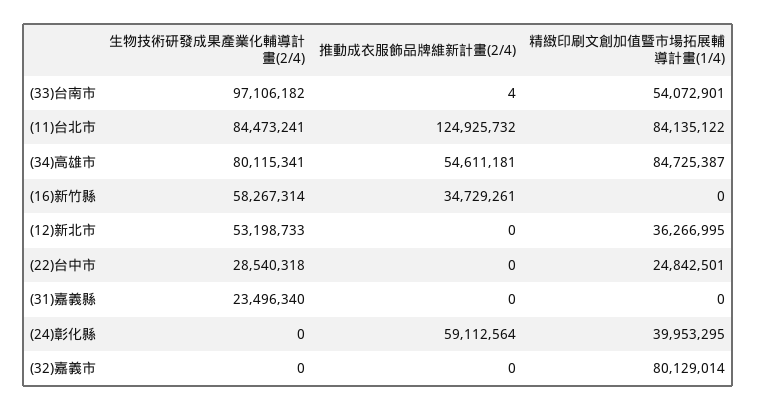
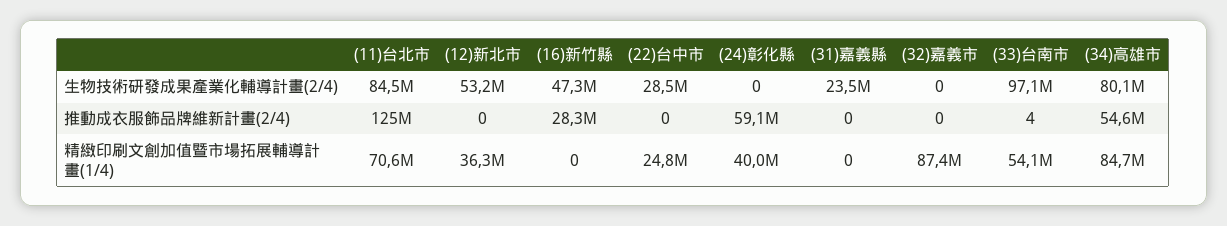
精緻印刷文創加值暨市場拓展輔導計畫(1/4), (11)台北市: 84135122 -> 70600000
生物技術研發成果產業化輔導計畫(2/4), (16)新竹縣: 58267314 -> 47300000
推動成衣服飾品牌維新計畫(2/4), (16)新竹縣: 34729261 -> 28300000
精緻印刷文創加值暨市場拓展輔導計畫(1/4), (32)嘉義市: 80129014 -> 87400000

